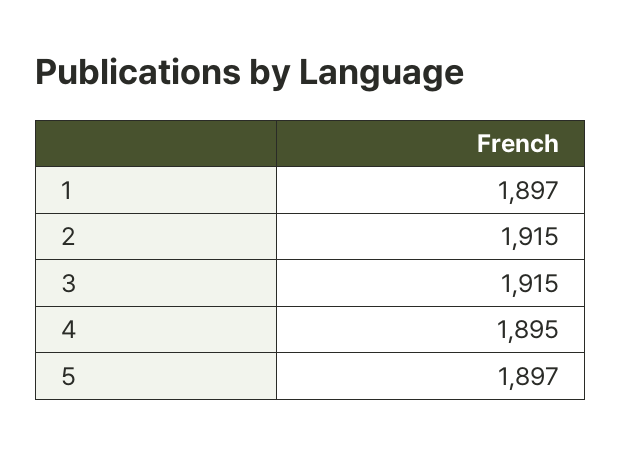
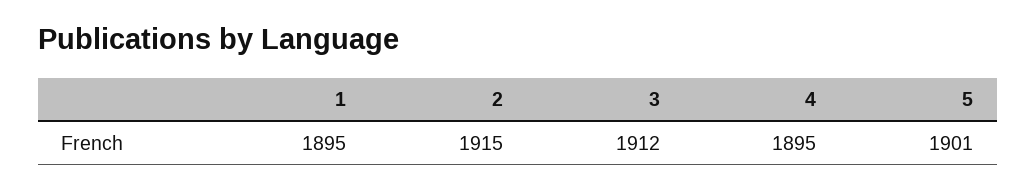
1: 1897 -> 1895
3: 1915 -> 1912
5: 1897 -> 1901

